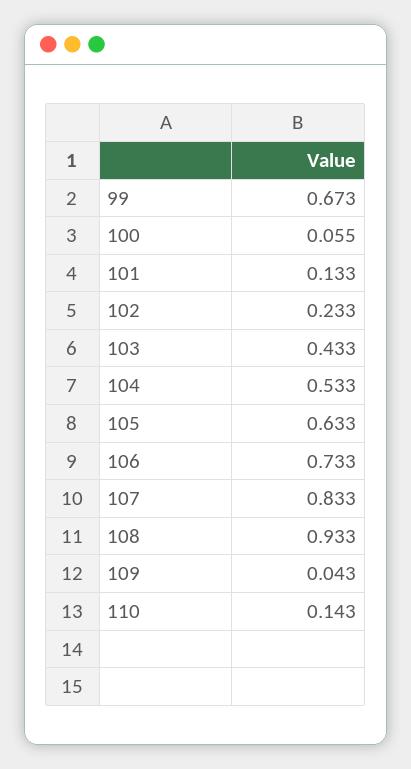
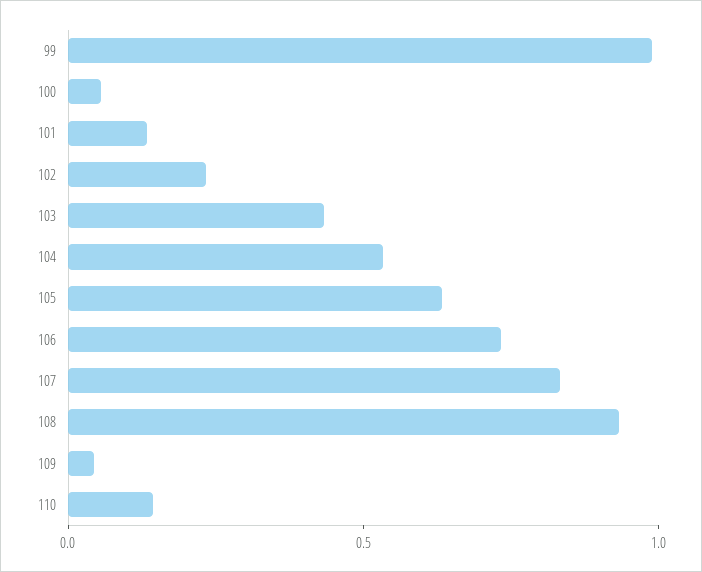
99: 0.673 -> 1

